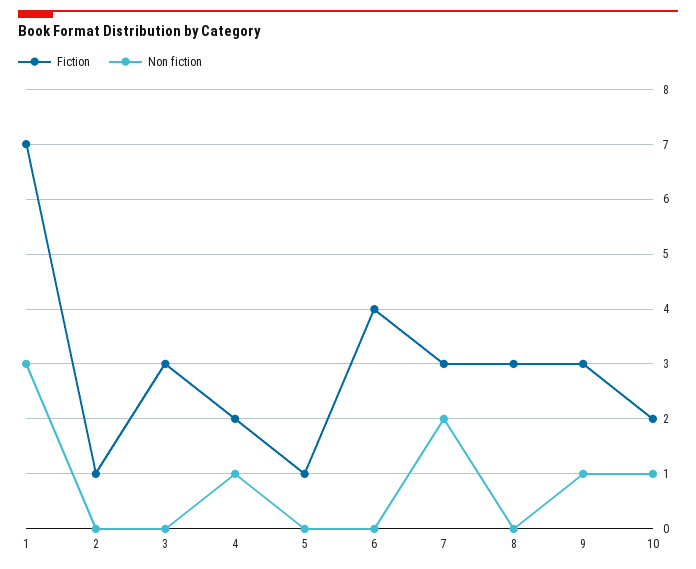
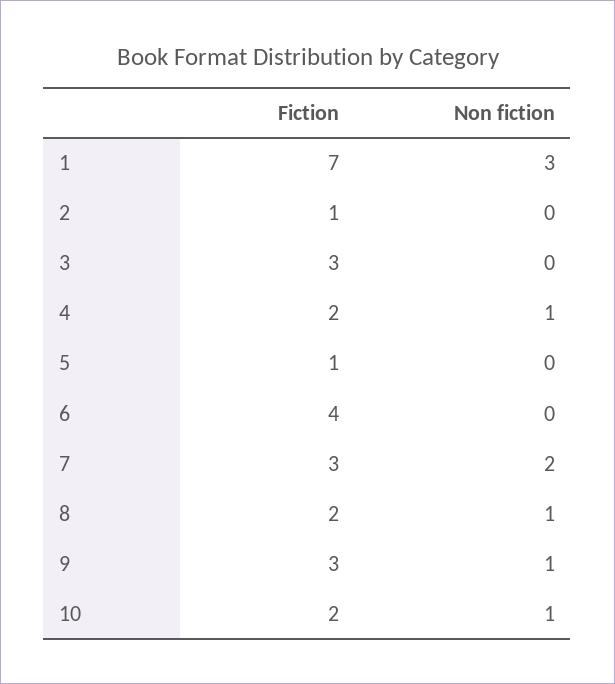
Fiction, 8: 3 -> 2
Non fiction, 8: 0 -> 1

